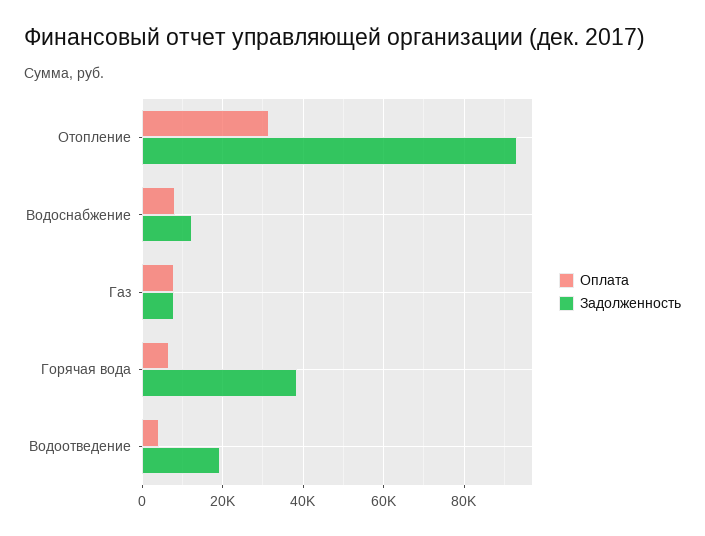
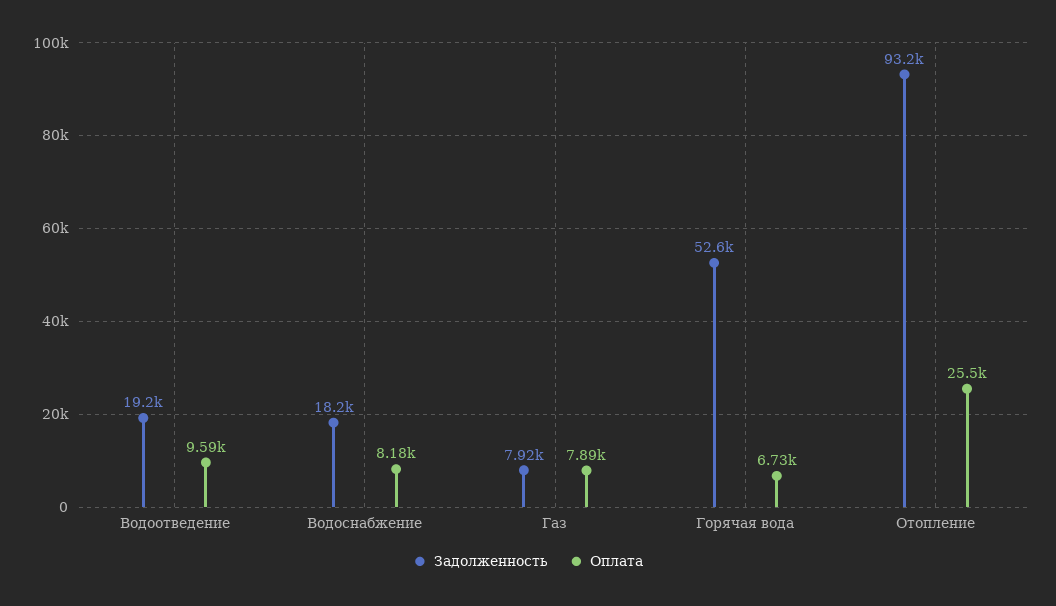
Оплата, Отопление: 32000 -> 25500
Задолженность, Водоснабжение: 12000 -> 18200
Задолженность, Горячая вода: 38000 -> 52600
Оплата, Водоотведение: 4000 -> 9590

